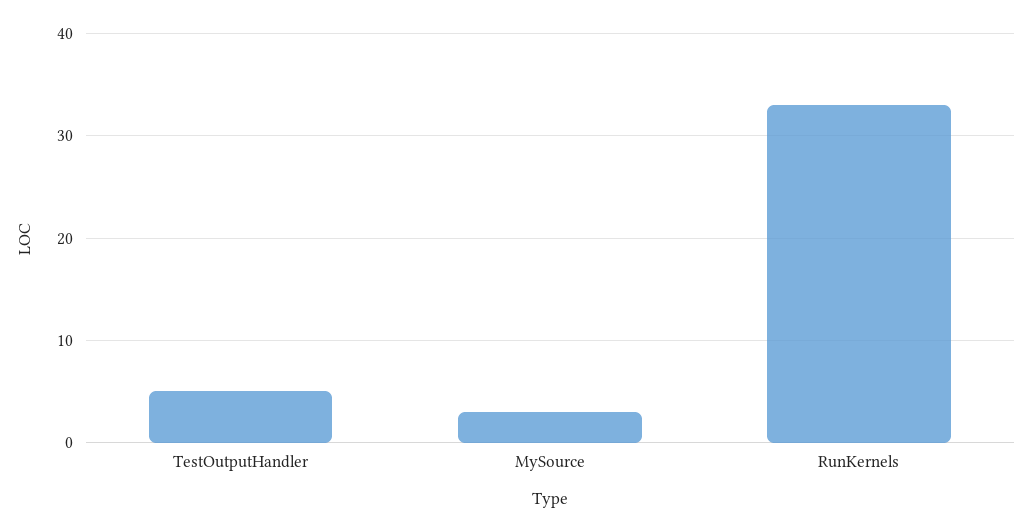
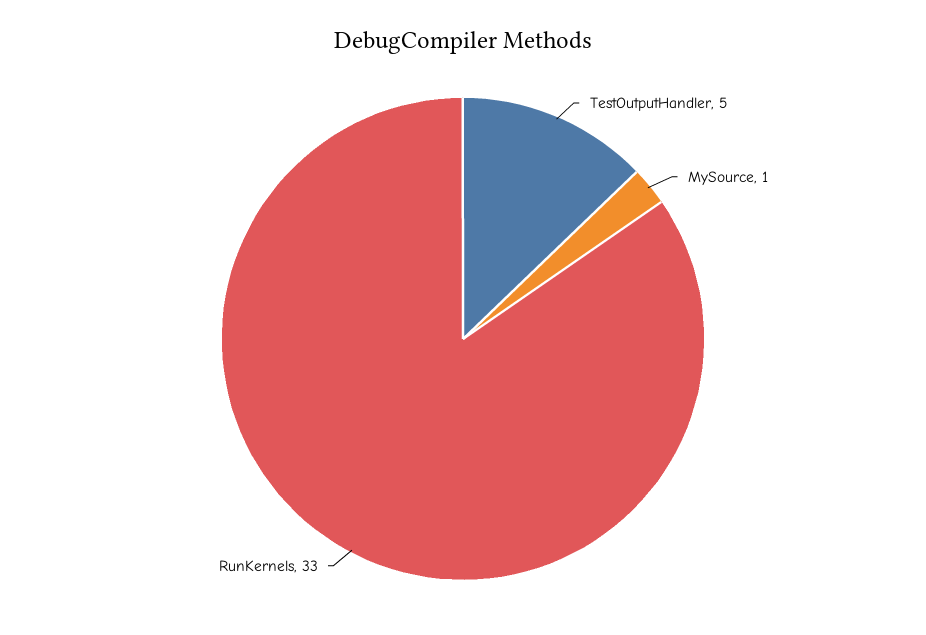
MySource: 3 -> 1

